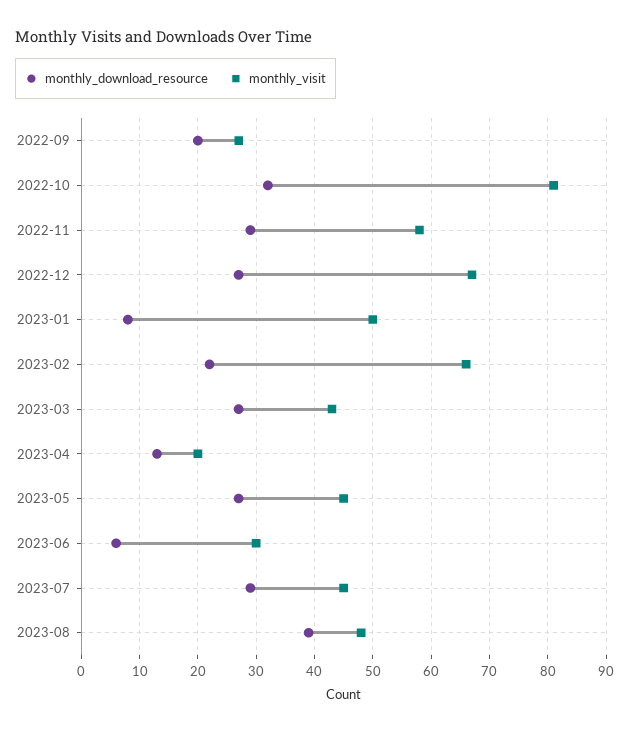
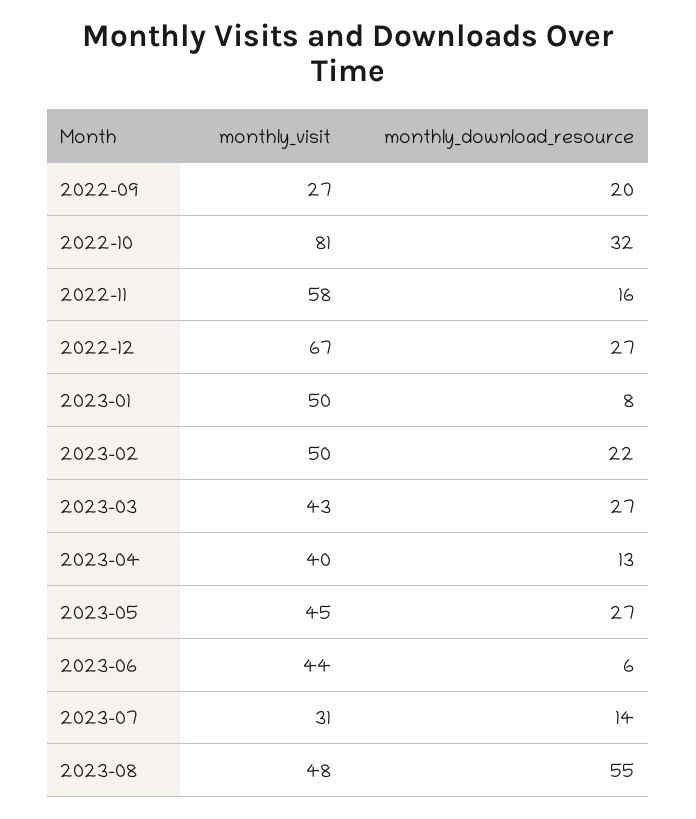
monthly_download_resource, 2022-11: 30 -> 16
monthly_visit, 2023-02: 65 -> 50
monthly_visit, 2023-04: 20 -> 40
monthly_visit, 2023-06: 30 -> 44
monthly_download_resource, 2023-07: 30 -> 14
monthly_visit, 2023-07: 45 -> 31
monthly_download_resource, 2023-08: 40 -> 55

